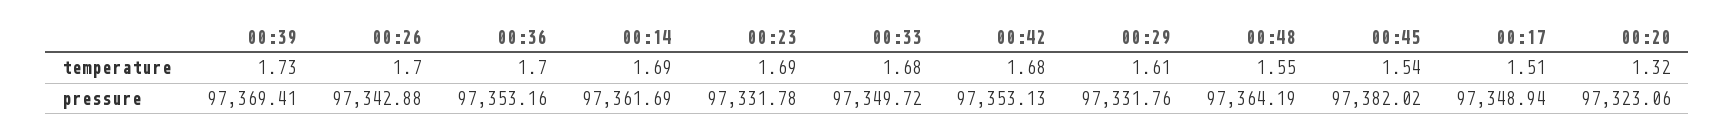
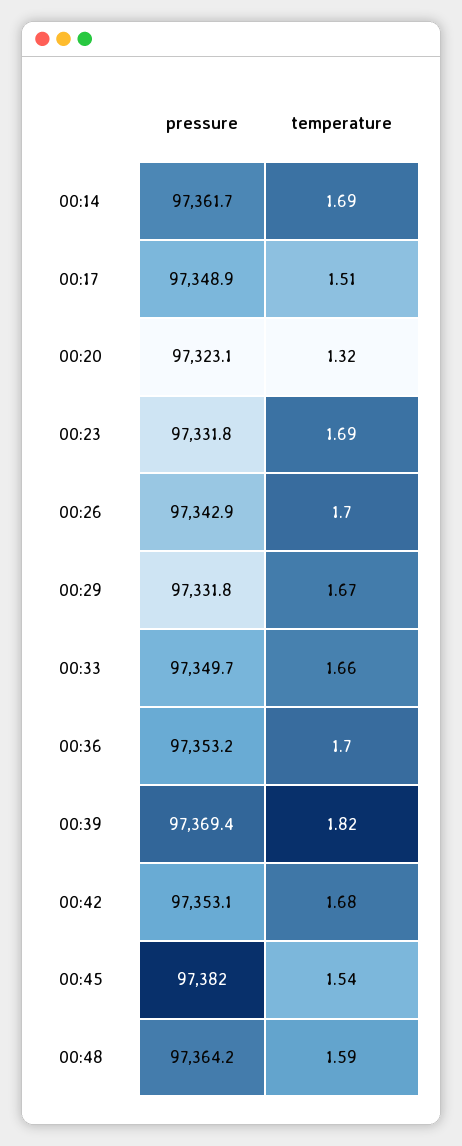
00:39, temperature: 1.73 -> 1.82
00:33, temperature: 1.68 -> 1.66
00:29, temperature: 1.61 -> 1.67
00:48, temperature: 1.55 -> 1.59

